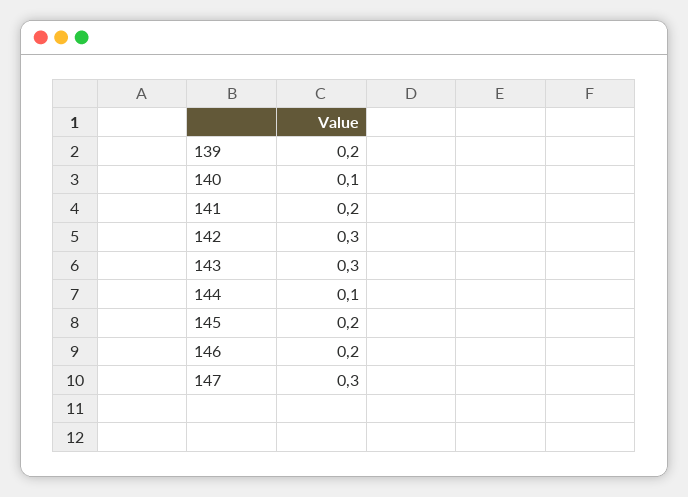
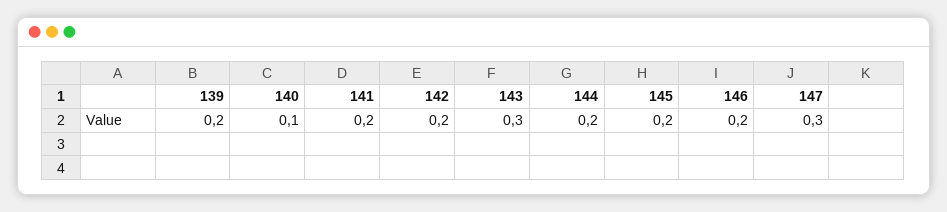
142: 0.3 -> 0.2
144: 0.1 -> 0.2

